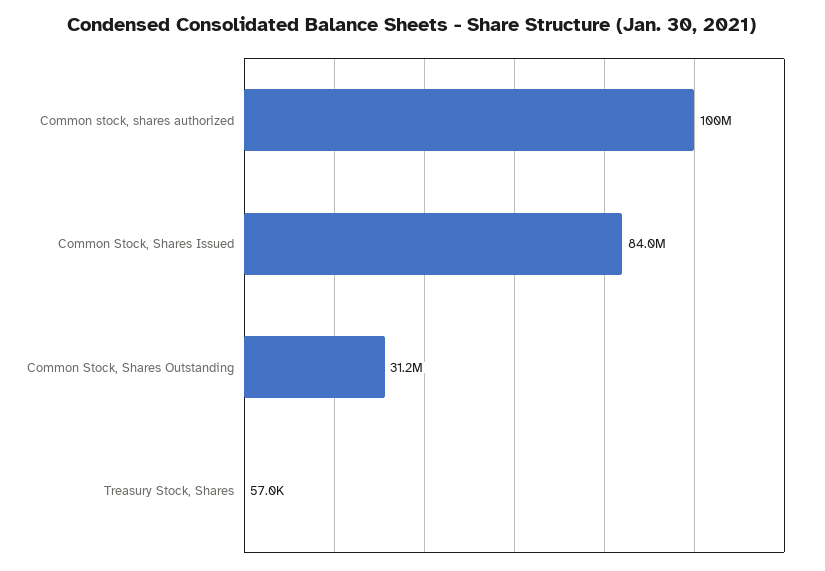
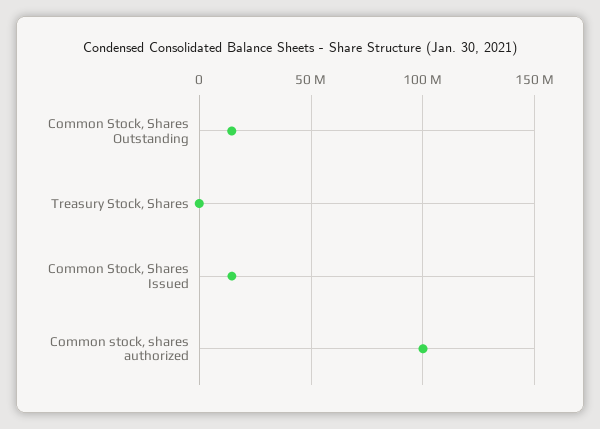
Common Stock, Shares Issued: 84000000 -> 15000000
Common Stock, Shares Outstanding: 31200000 -> 15000000

